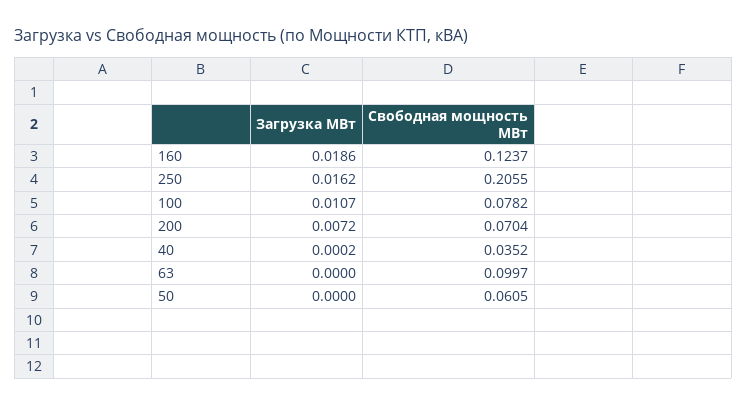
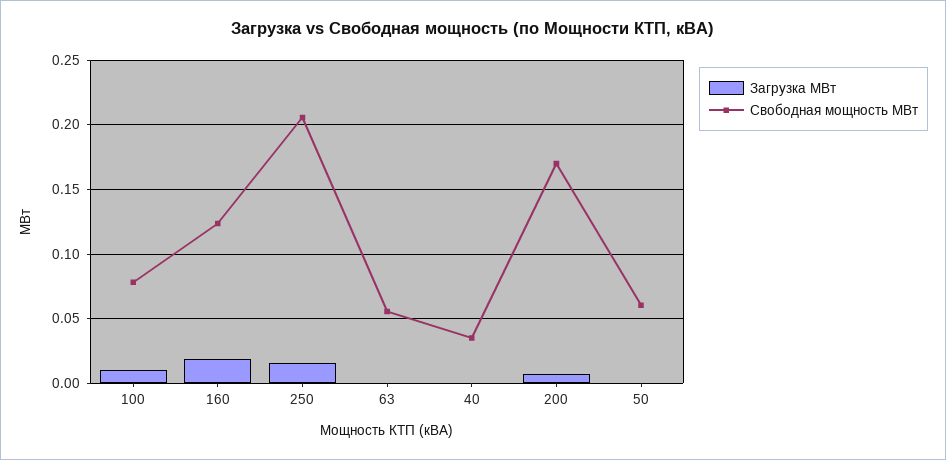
Свободная мощность МВт, 200: 0.0704 -> 0.17
Свободная мощность МВт, 63: 0.0997 -> 0.055

